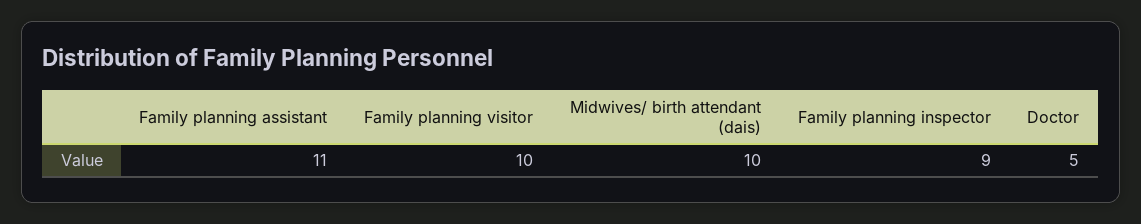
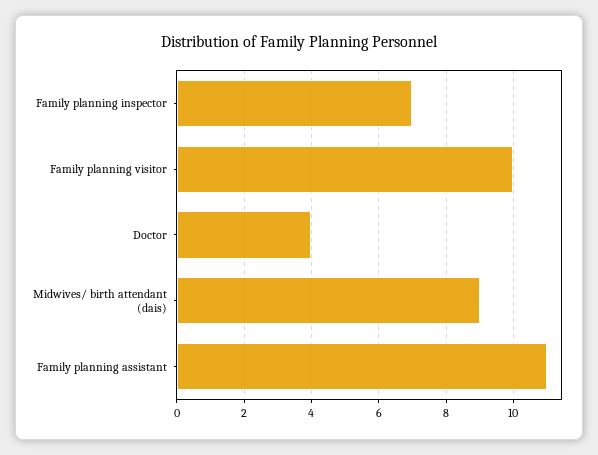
Midwives/ birth attendant (dais): 10 -> 9
Family planning inspector: 9 -> 7
Doctor: 5 -> 4

